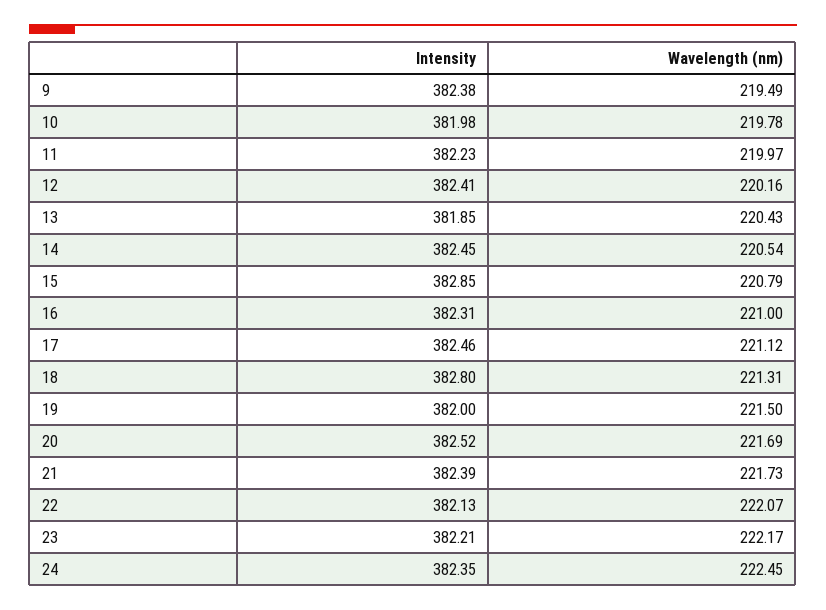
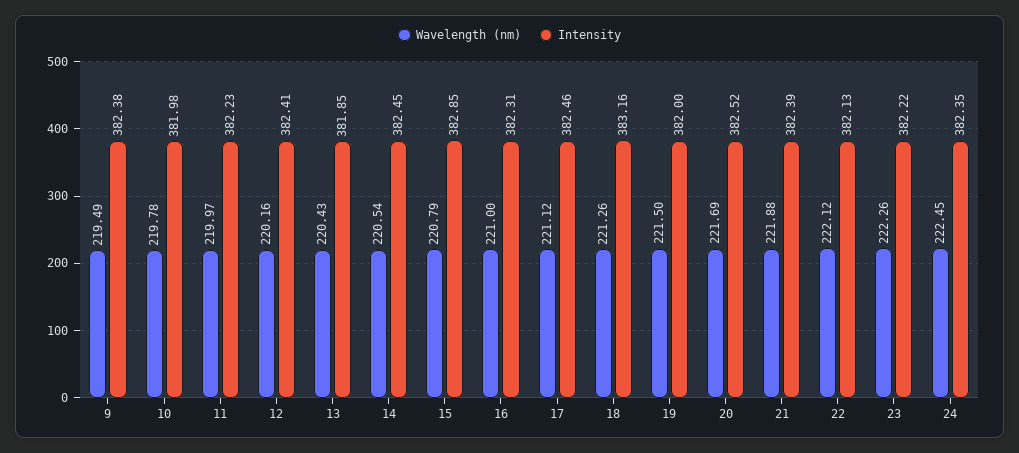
Intensity, 18: 382.8 -> 383.16
Wavelength (nm), 18: 221.31 -> 221.26
Wavelength (nm), 21: 221.73 -> 221.88
Wavelength (nm), 22: 222.07 -> 222.12
Intensity, 23: 382.21 -> 382.22
Wavelength (nm), 23: 222.17 -> 222.26

